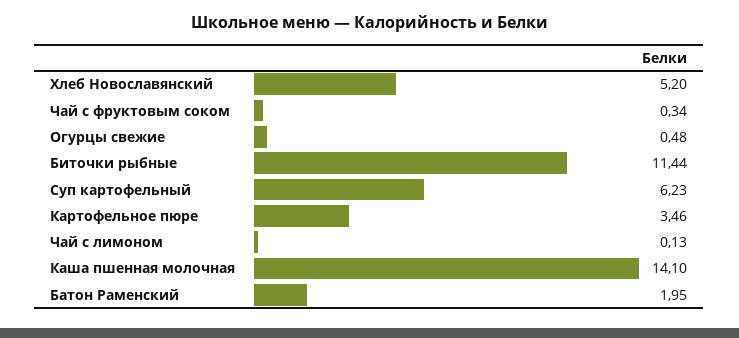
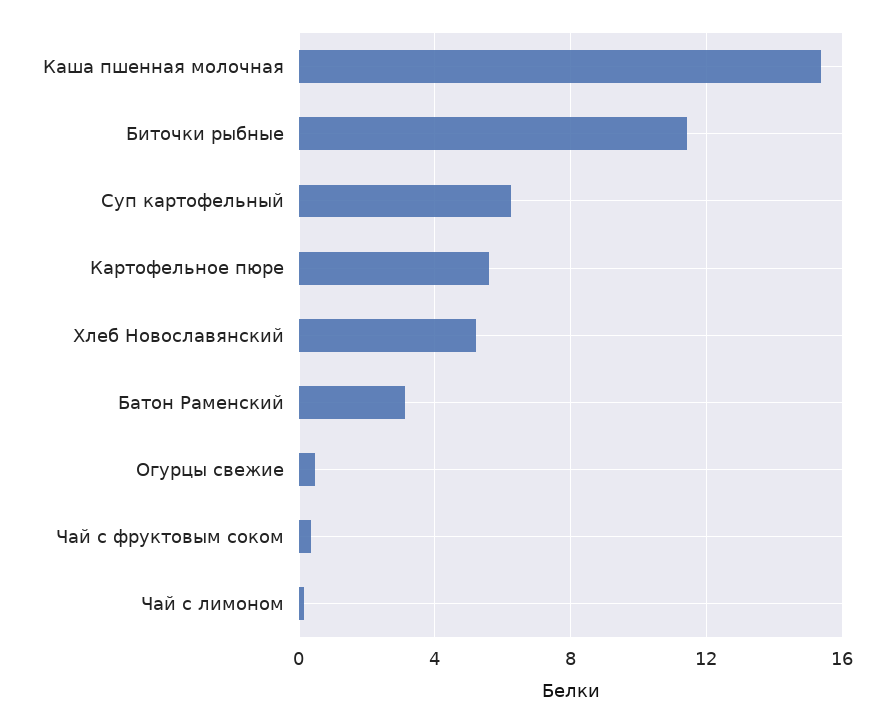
Картофельное пюре: 3.46 -> 5.5
Каша пшенная молочная: 14.1 -> 15.5
Батон Раменский: 1.95 -> 3

